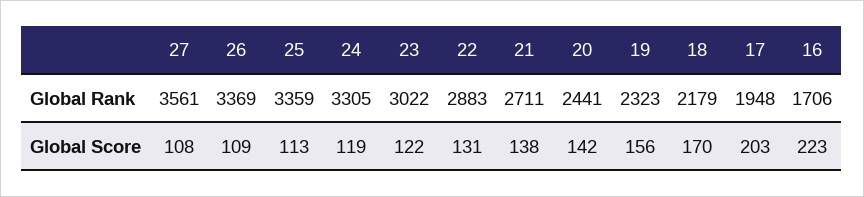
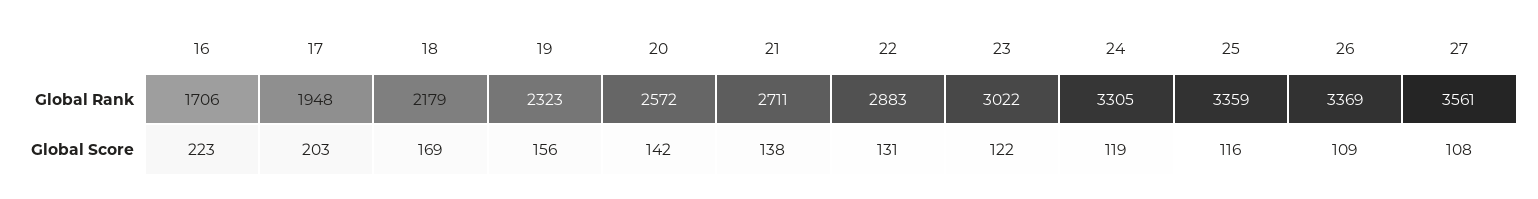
20, Global Rank: 2441 -> 2572
25, Global Score: 113 -> 116
18, Global Score: 170 -> 169

